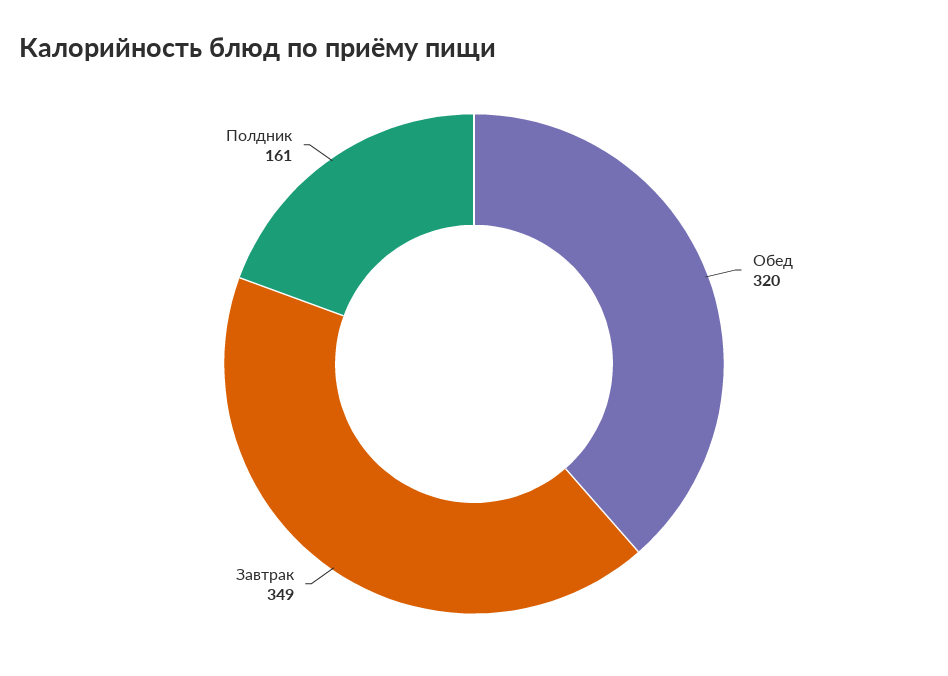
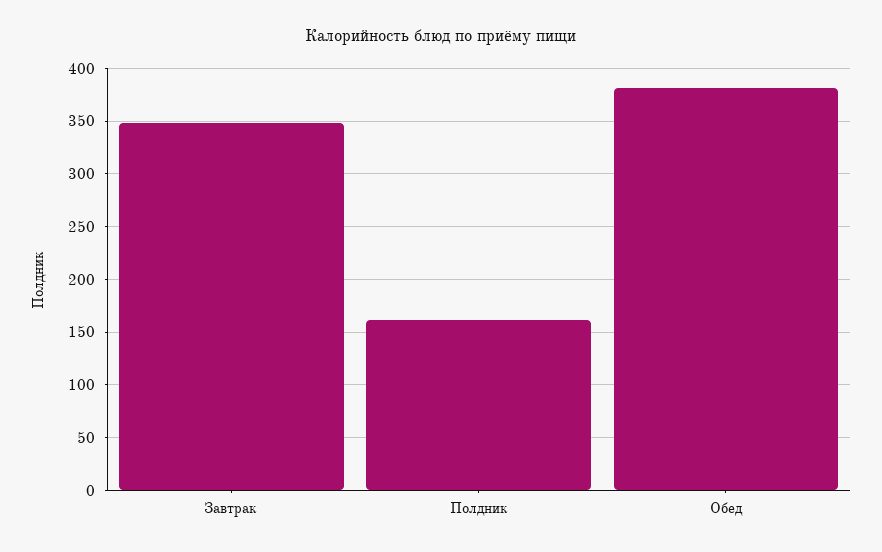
Обед: 320 -> 380

